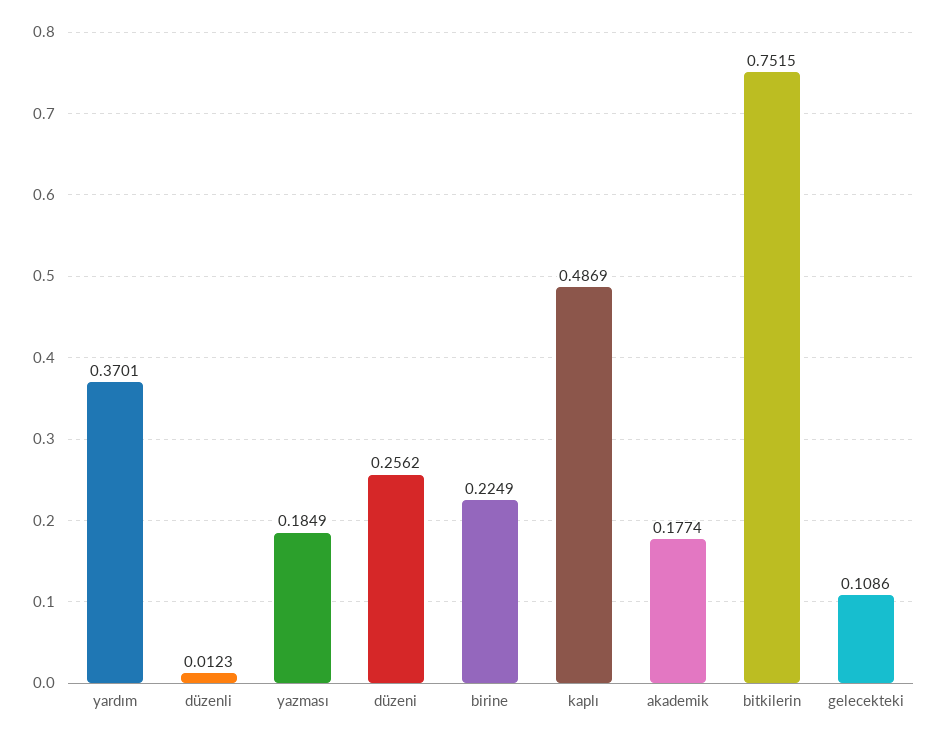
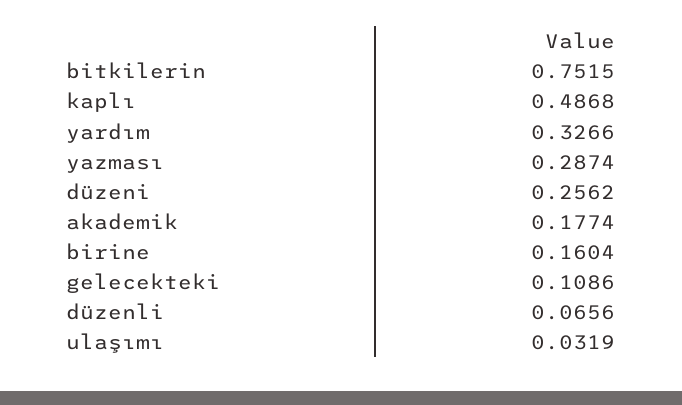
yardım: 0.3701 -> 0.3266
düzenli: 0.0123 -> 0.0656
yazması: 0.1849 -> 0.2874
birine: 0.2249 -> 0.1604
kaplı: 0.4869 -> 0.4868
ulaşımı: none -> 0.0319

